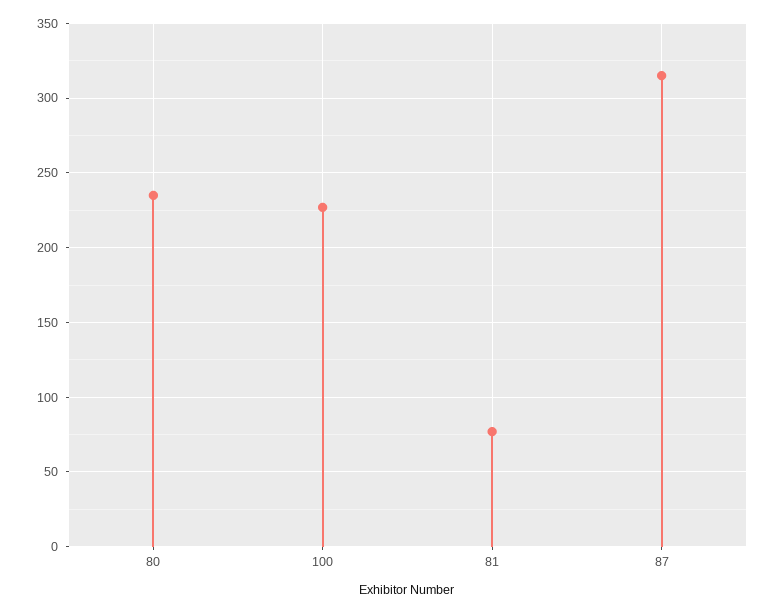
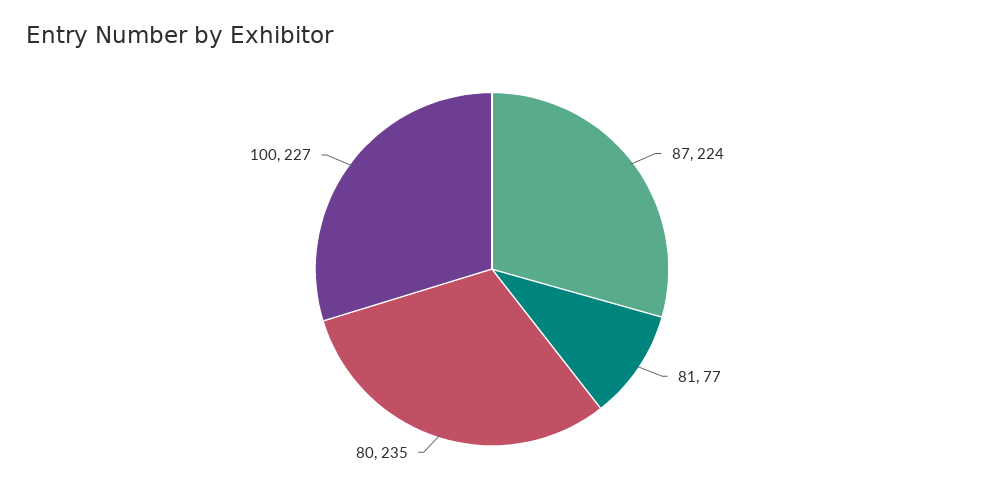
87: 315 -> 224

